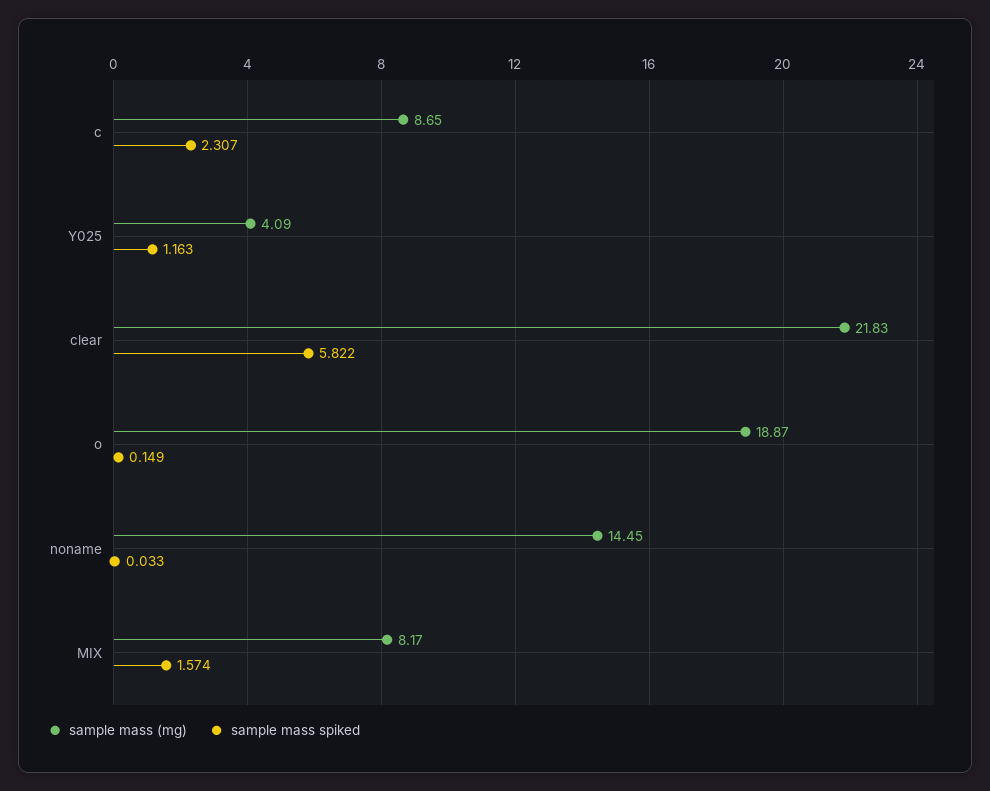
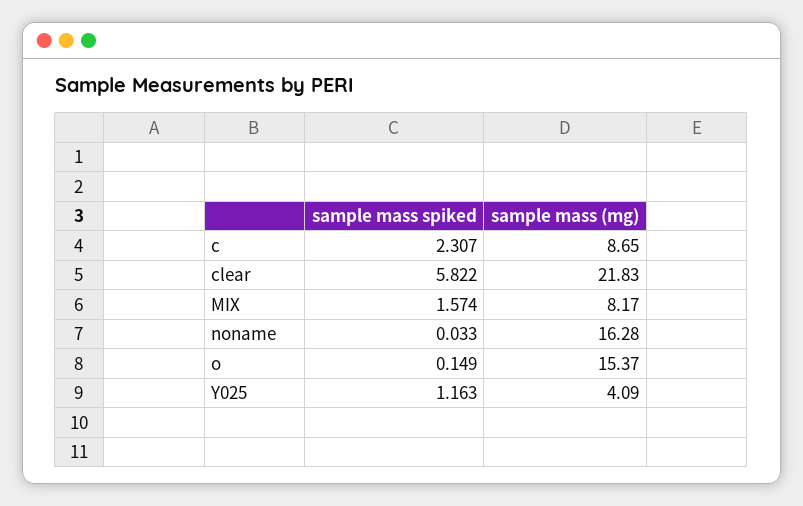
sample mass (mg), o: 18.87 -> 15.37
sample mass (mg), noname: 14.45 -> 16.28

